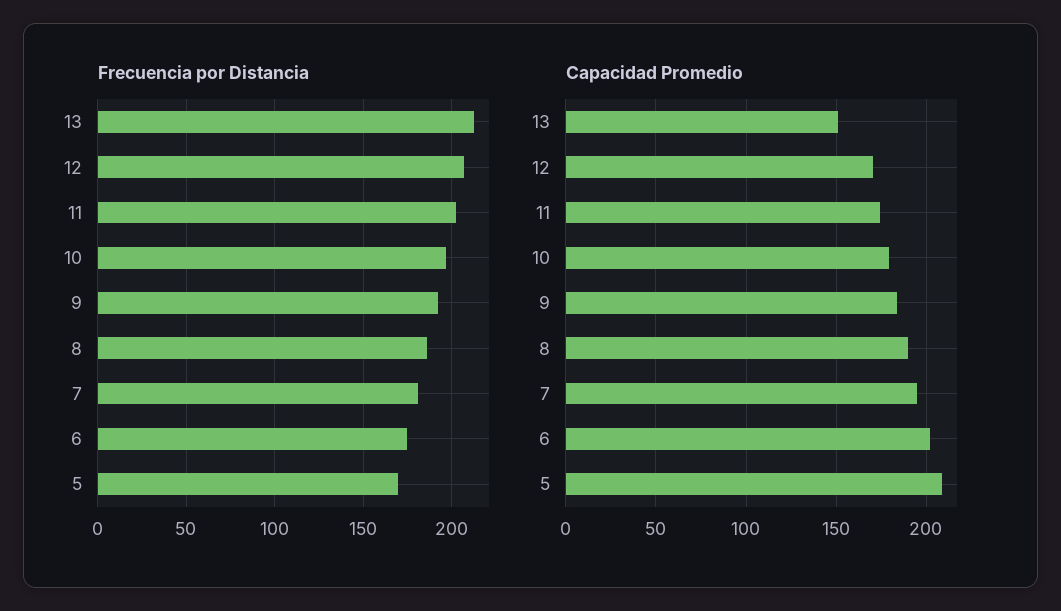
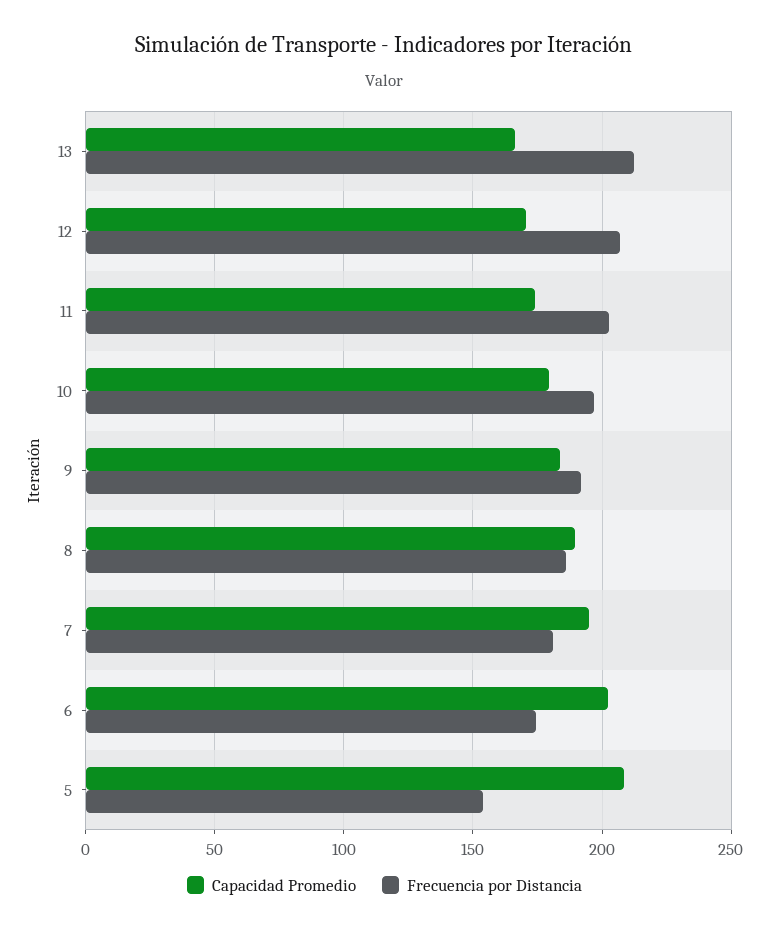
Frecuencia por Distancia, 5: 170 -> 155
Capacidad Promedio, 13: 150 -> 165

